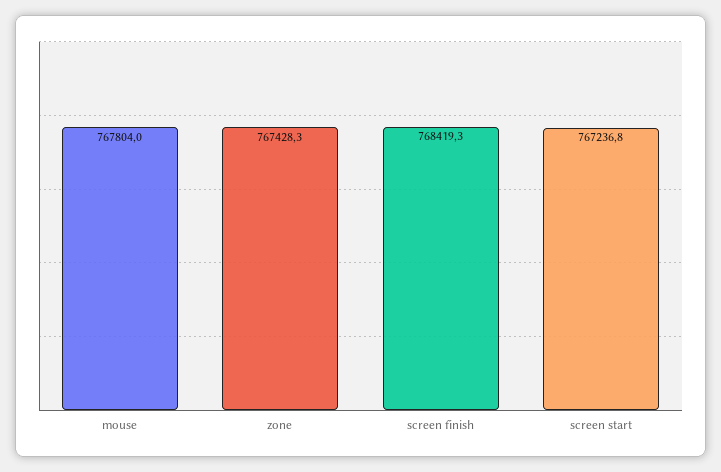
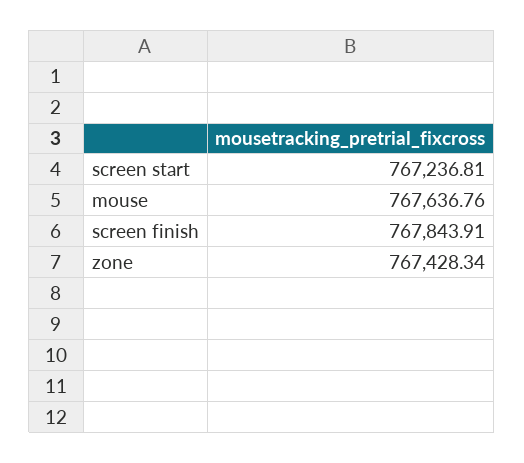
mouse: 767804 -> 767636.76
screen finish: 768419.3 -> 767843.91

